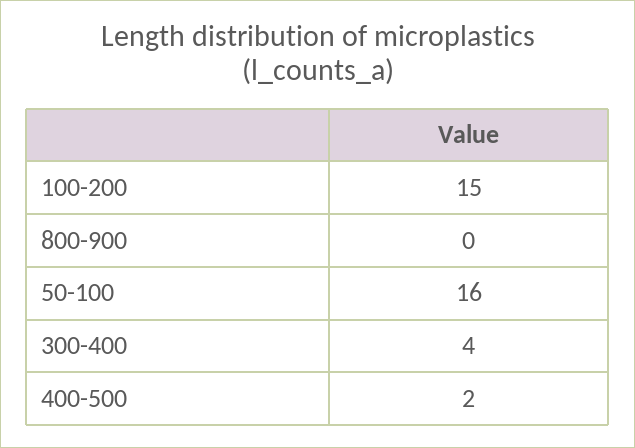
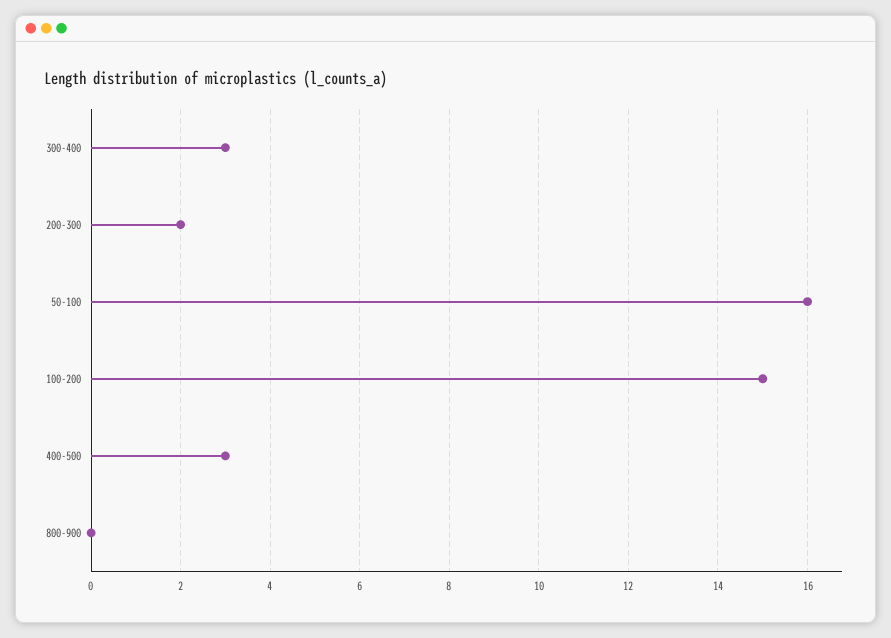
300-400: 4 -> 3
400-500: 2 -> 3
200-300: none -> 2

